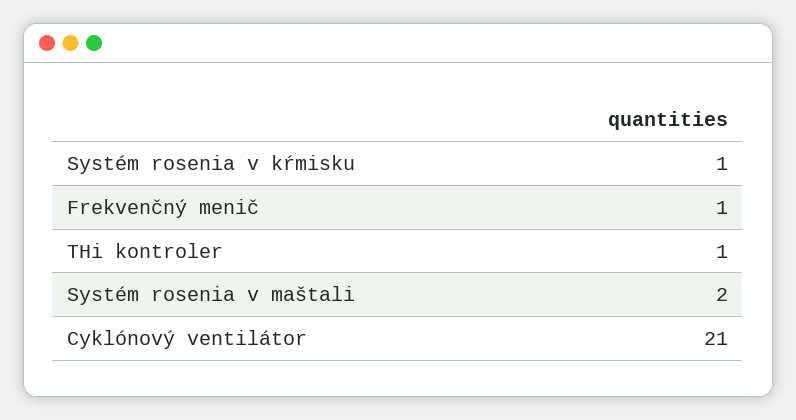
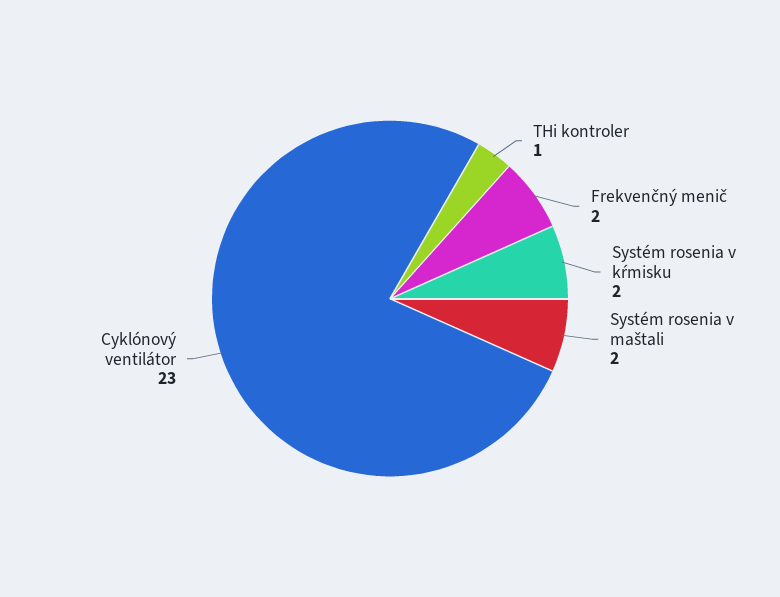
Systém rosenia v kŕmisku: 1 -> 2
Frekvenčný menič: 1 -> 2
Cyklónový ventilátor: 21 -> 23

